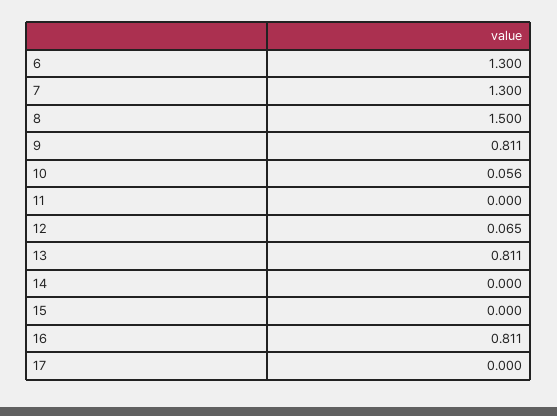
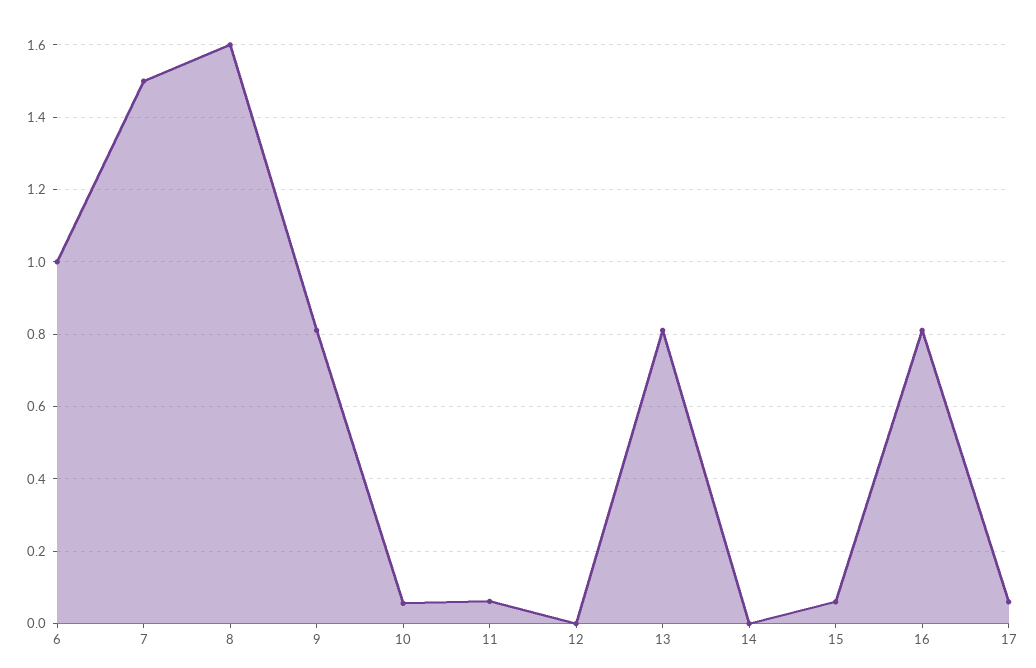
6: 1.3 -> 1
7: 1.3 -> 1.5
8: 1.5 -> 1.6
11: 0 -> 0.06
12: 0.065 -> 0
15: 0 -> 0.06
17: 0 -> 0.06

